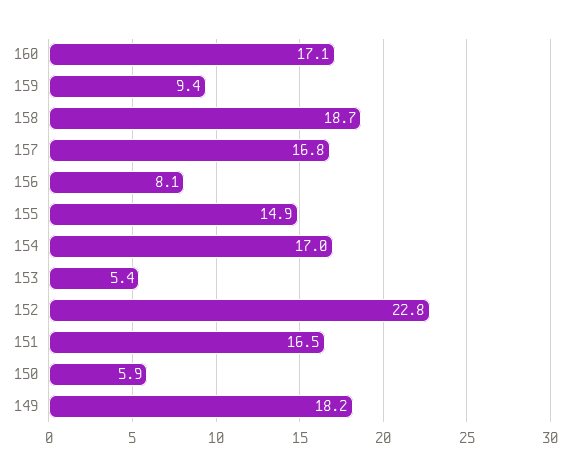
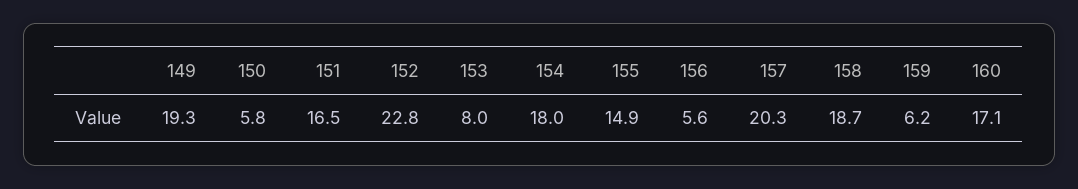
159: 9.4 -> 6.2
157: 16.8 -> 20.3
156: 8.1 -> 5.6
154: 17 -> 18
153: 5.4 -> 8
150: 5.9 -> 5.8
149: 18.2 -> 19.3

